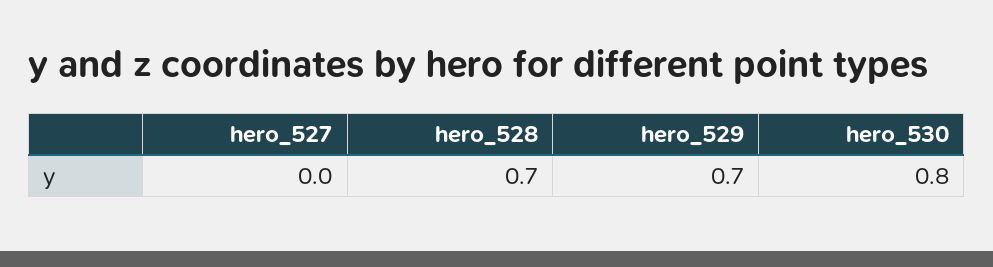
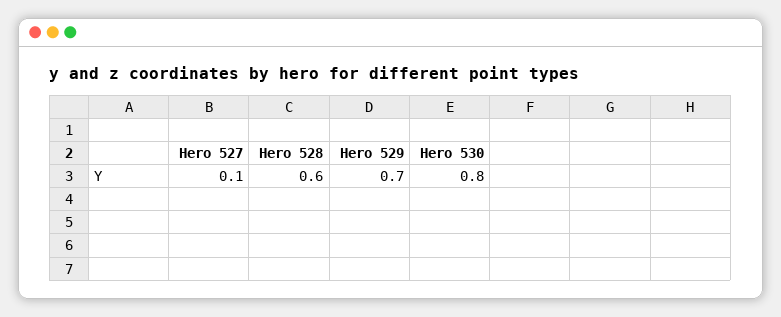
hero_527: 0 -> 0.1
hero_528: 0.7 -> 0.6

